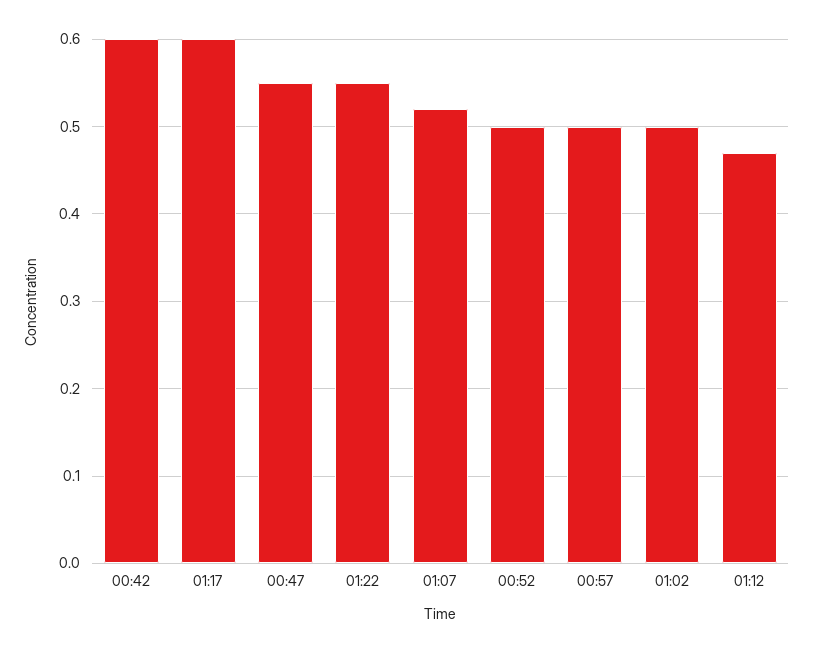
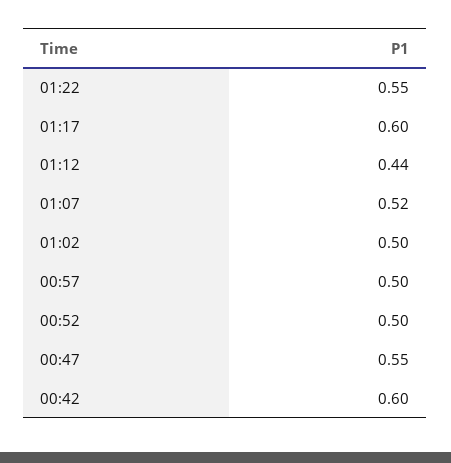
01:12: 0.47 -> 0.44

